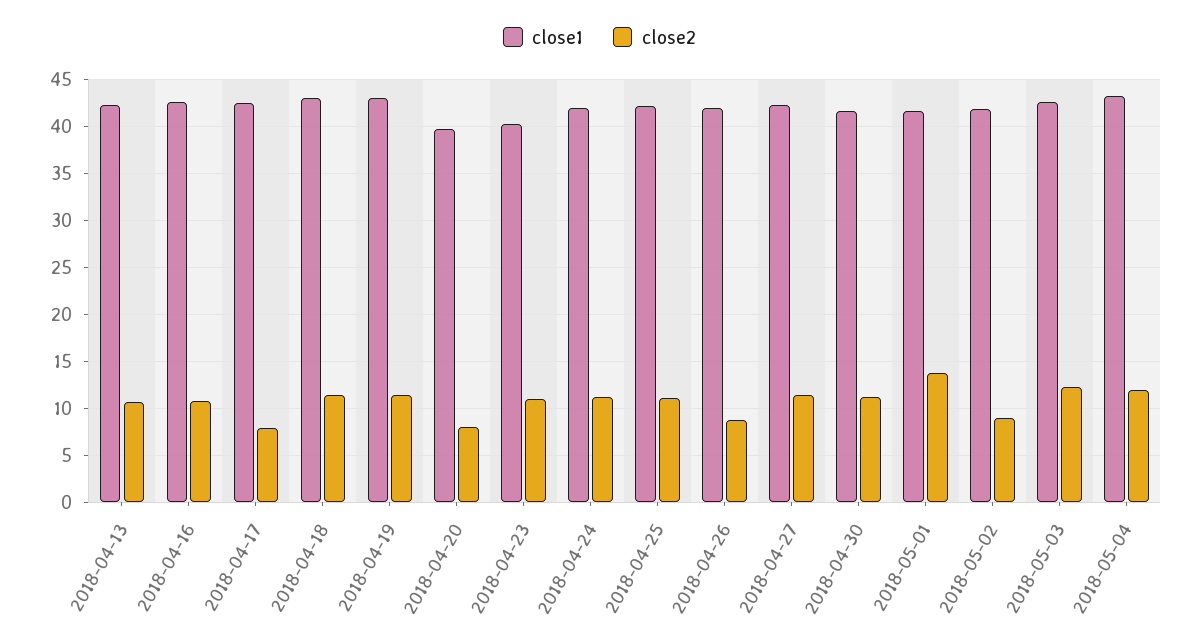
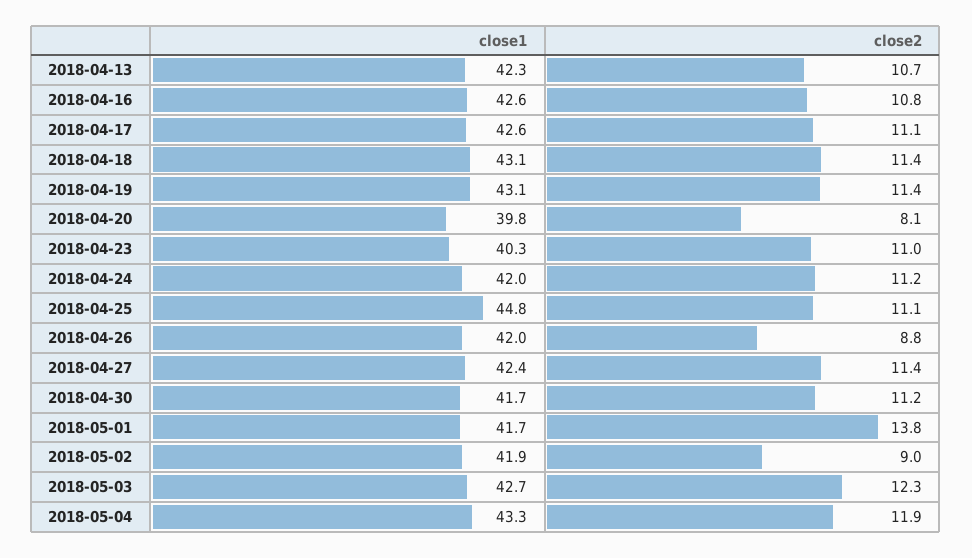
close2, 2018-04-17: 8 -> 11.1
close1, 2018-04-25: 42 -> 44.8

